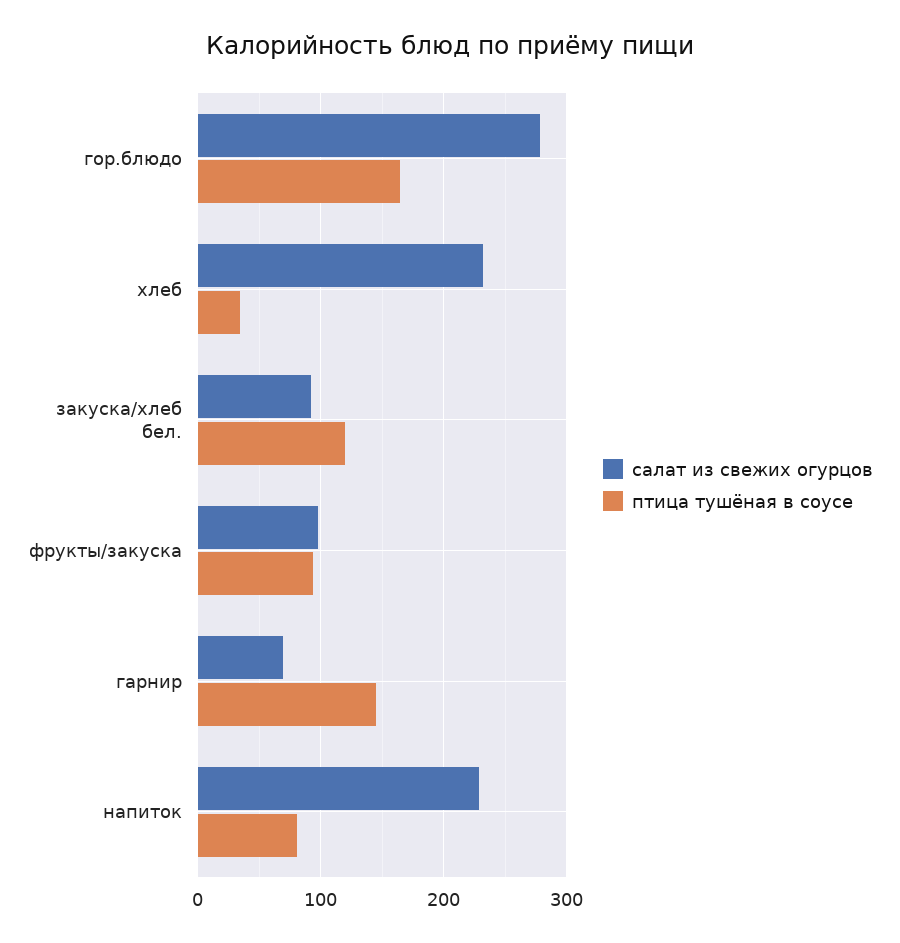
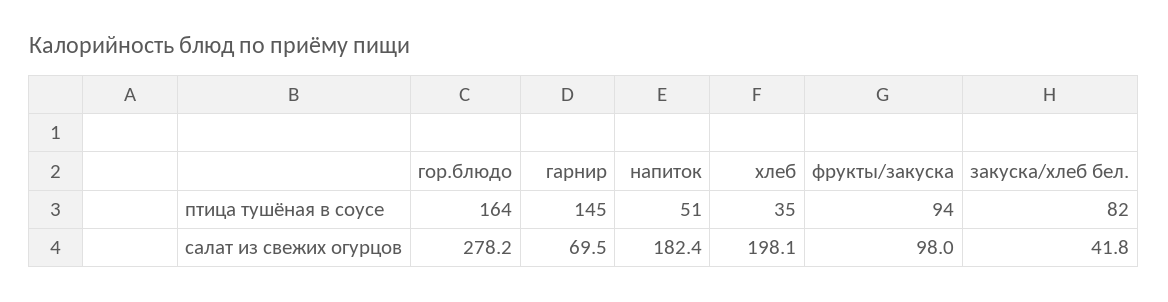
салат из свежих огурцов, хлеб: 230 -> 198.1
салат из свежих огурцов, закуска/хлеб бел.: 90 -> 41.8
птица тушёная в соусе, закуска/хлеб бел.: 120 -> 82
салат из свежих огурцов, напиток: 230 -> 182.4
птица тушёная в соусе, напиток: 80 -> 51

